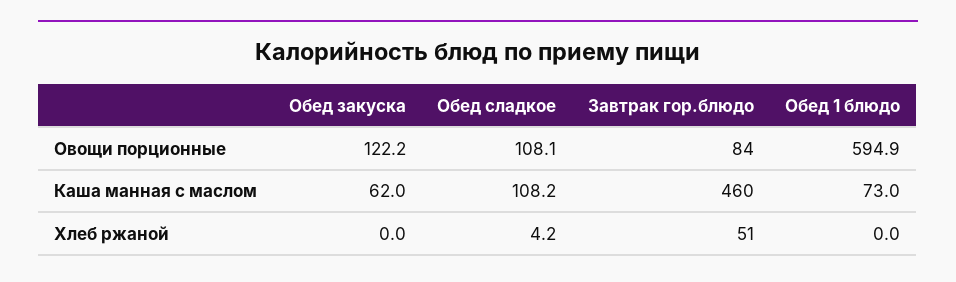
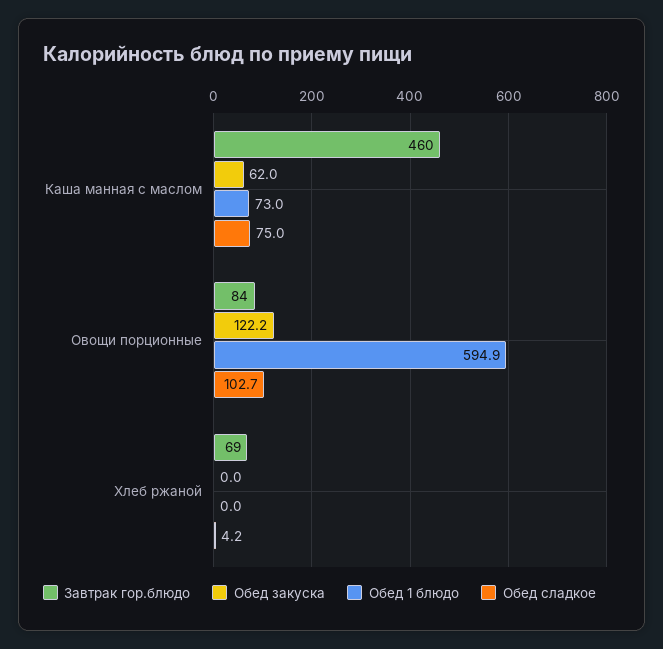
Обед сладкое, Овощи порционные: 108.1 -> 102.7
Обед сладкое, Каша манная с маслом: 108.2 -> 75
Завтрак гор.блюдо, Хлеб ржаной: 51 -> 69

